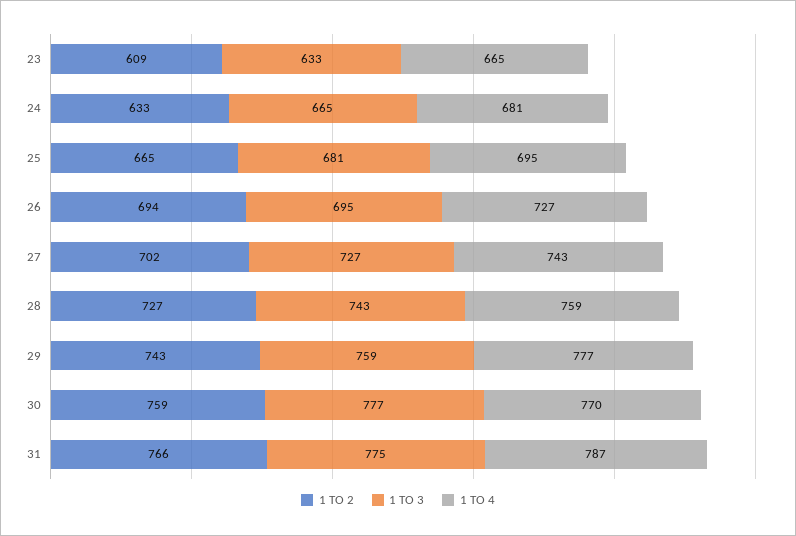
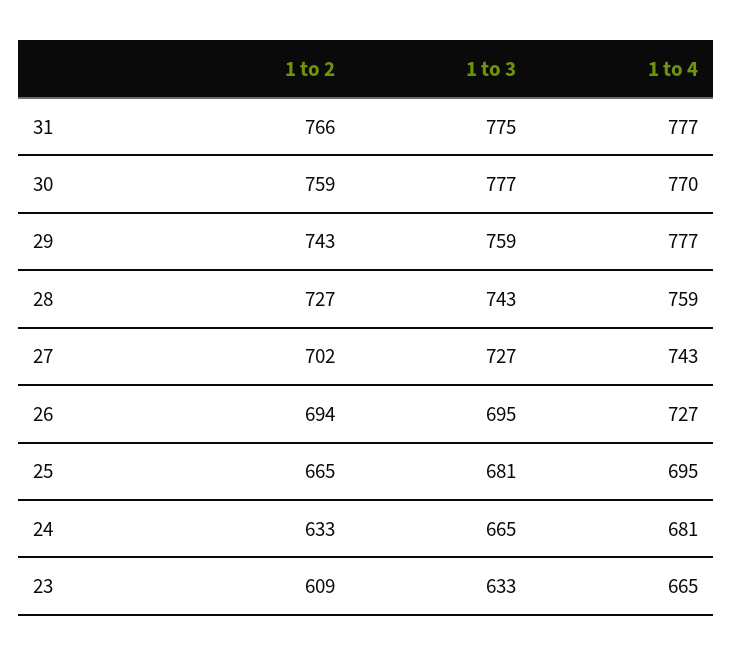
1 TO 4, 31: 787 -> 777

